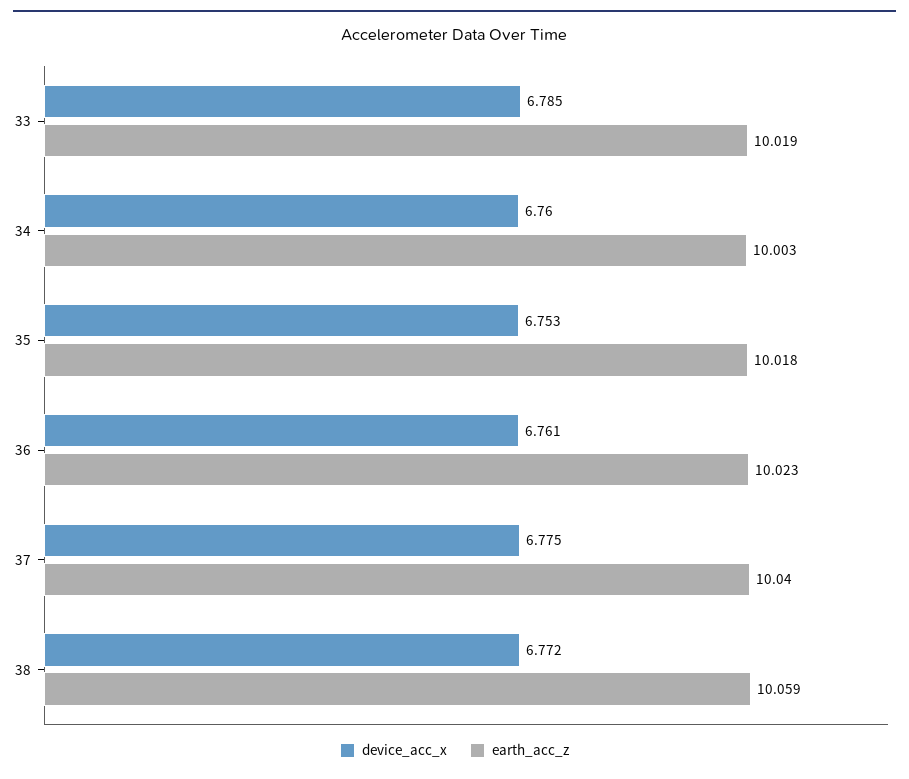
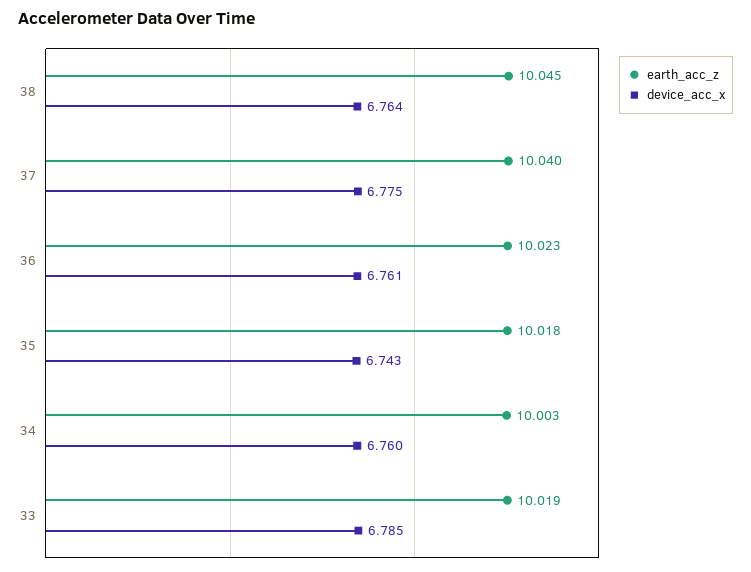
device_acc_x, 35: 6.753 -> 6.743
device_acc_x, 38: 6.772 -> 6.764
earth_acc_z, 38: 10.059 -> 10.045

